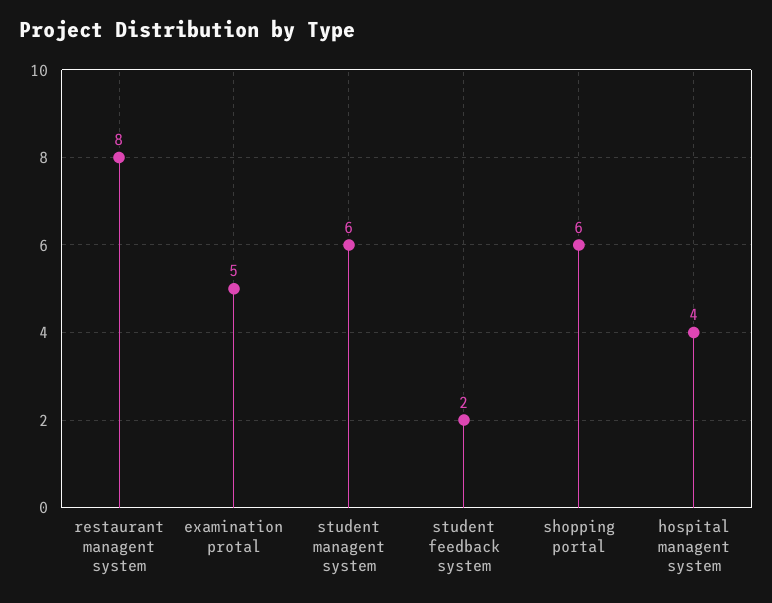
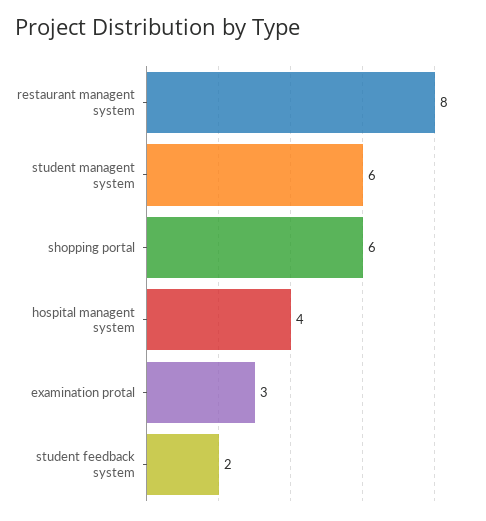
examination protal: 5 -> 3

